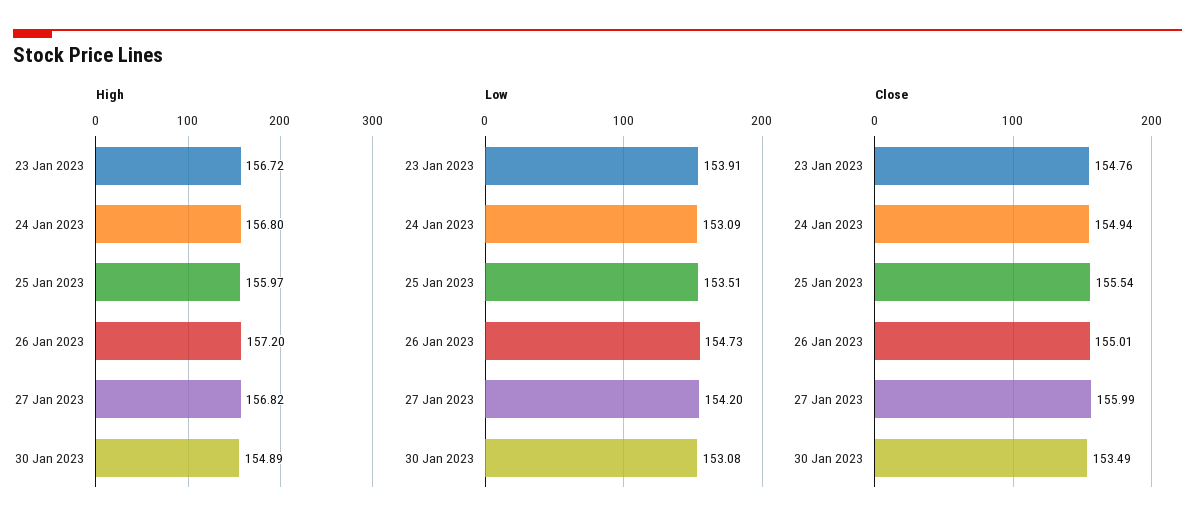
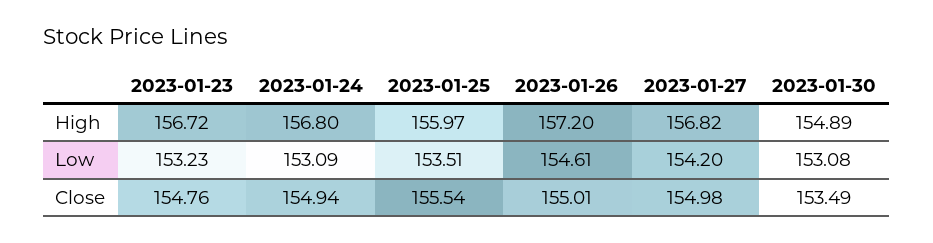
Low, 23 Jan 2023: 153.91 -> 153.23
Low, 26 Jan 2023: 154.73 -> 154.61
Close, 27 Jan 2023: 155.99 -> 154.98

